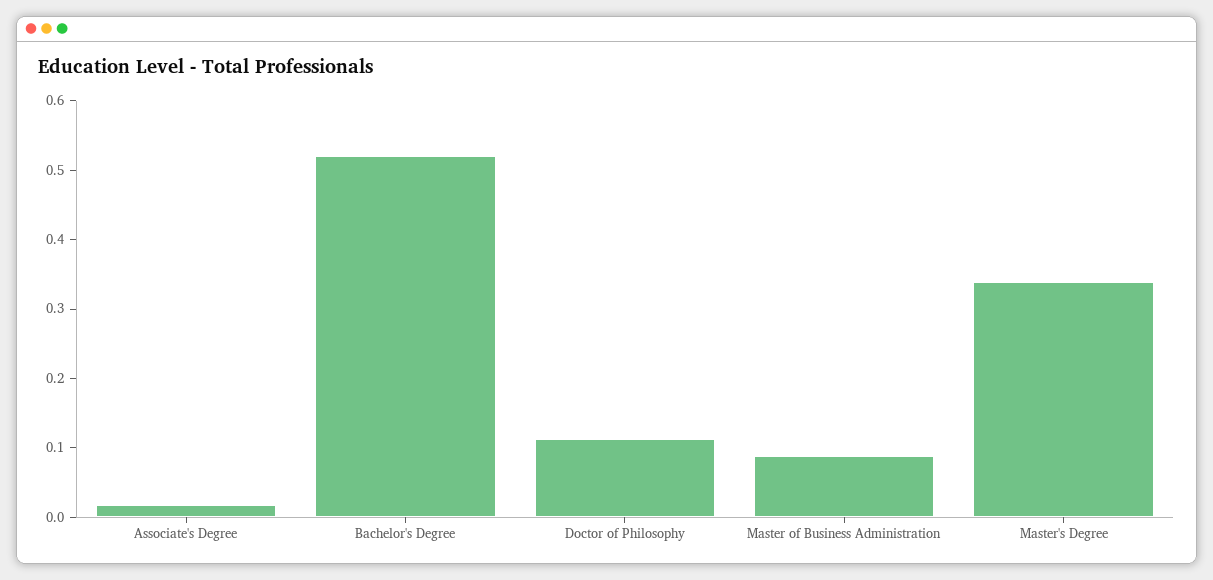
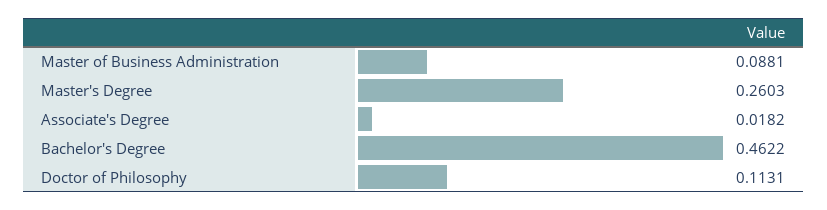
Bachelor's Degree: 0.52 -> 0.4622
Master's Degree: 0.34 -> 0.2603

